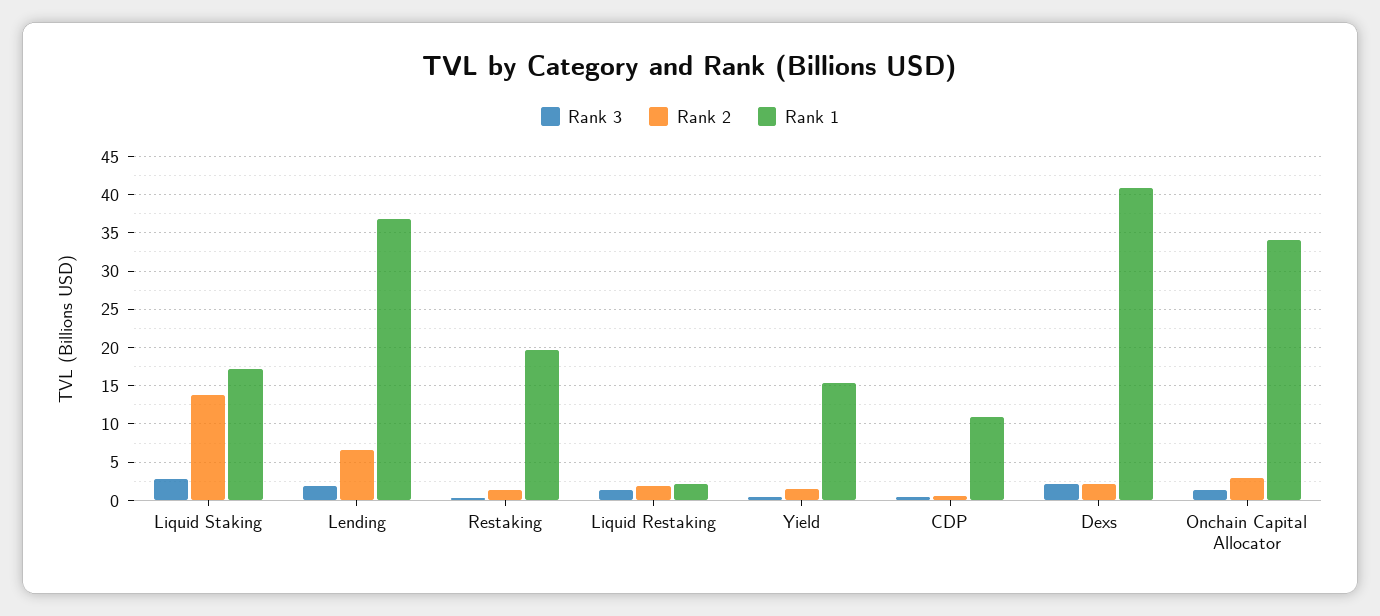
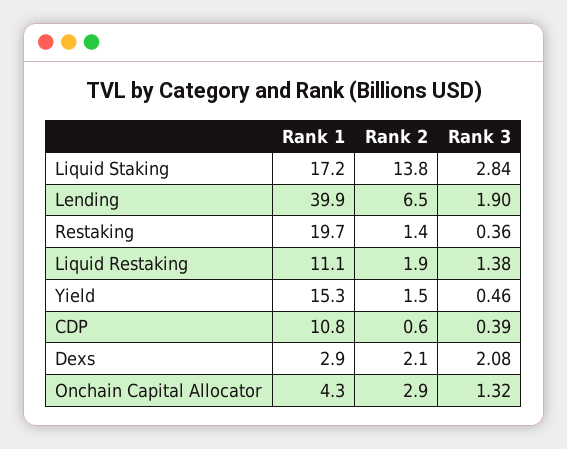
Rank 1, Lending: 37 -> 39.9
Rank 1, Liquid Restaking: 2 -> 11.1
Rank 1, Dexs: 41 -> 2.9
Rank 1, Onchain Capital Allocator: 34 -> 4.3

